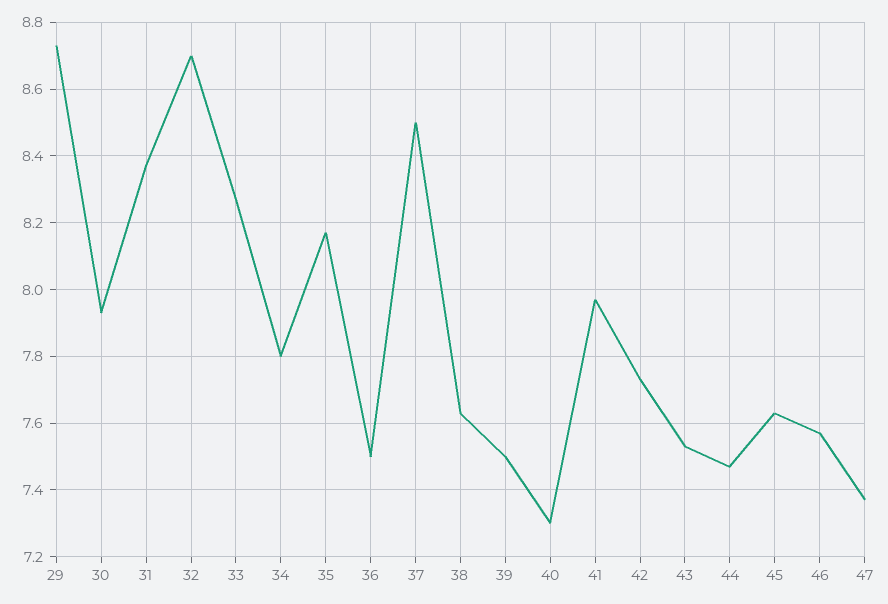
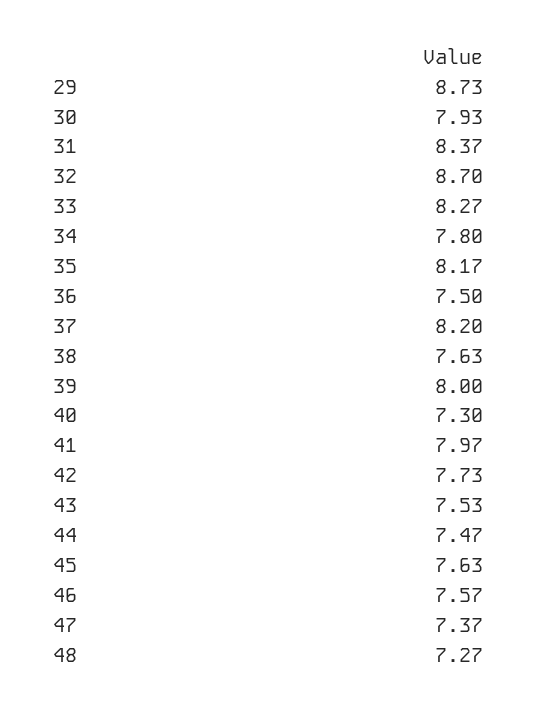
37: 8.5 -> 8.2
39: 7.5 -> 8
48: none -> 7.27

